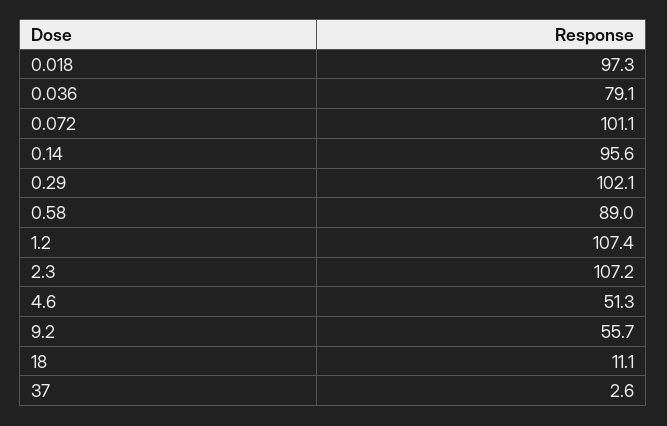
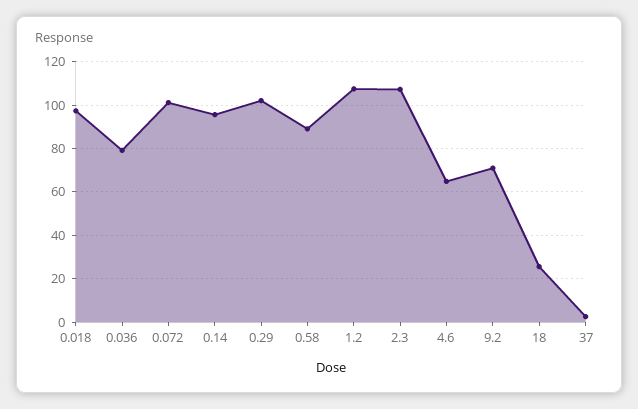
4.6: 51.3 -> 65
9.2: 55.7 -> 70
18: 11.1 -> 25

